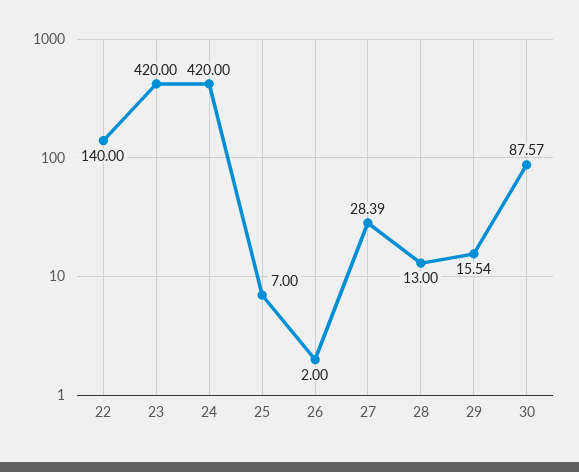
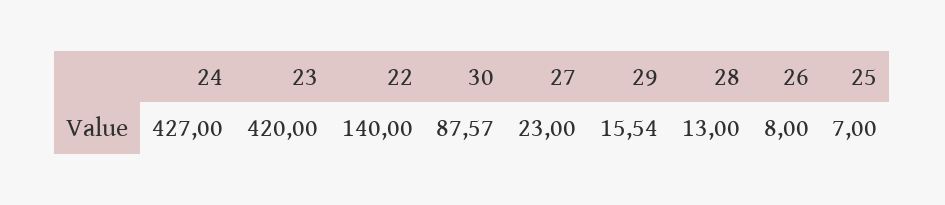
24: 420 -> 427
26: 2 -> 8
27: 28.39 -> 23

